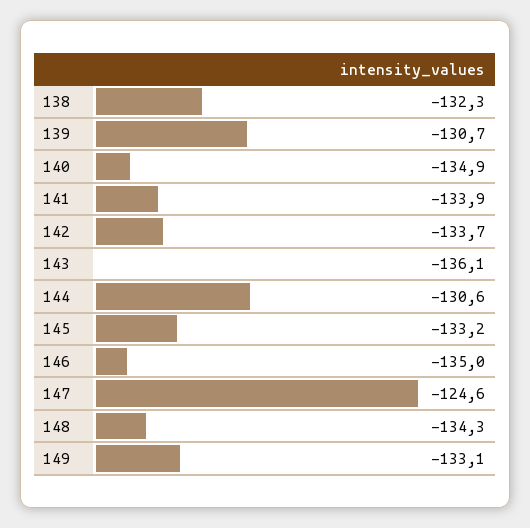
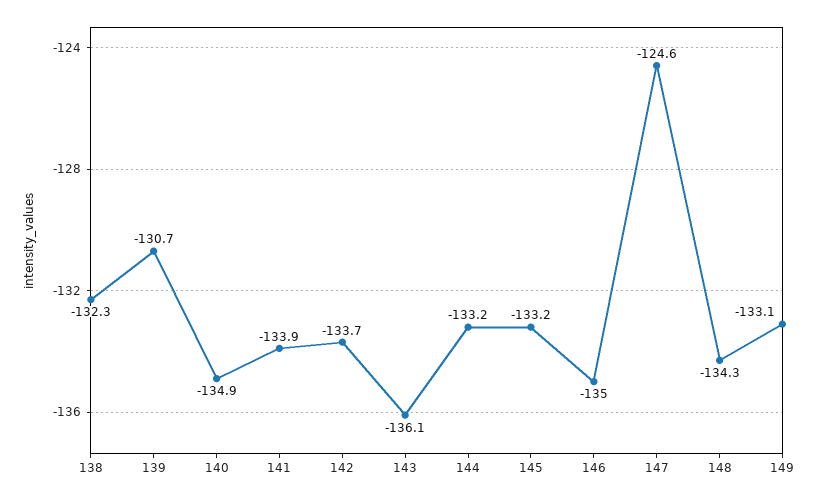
144: -130.6 -> -133.2

